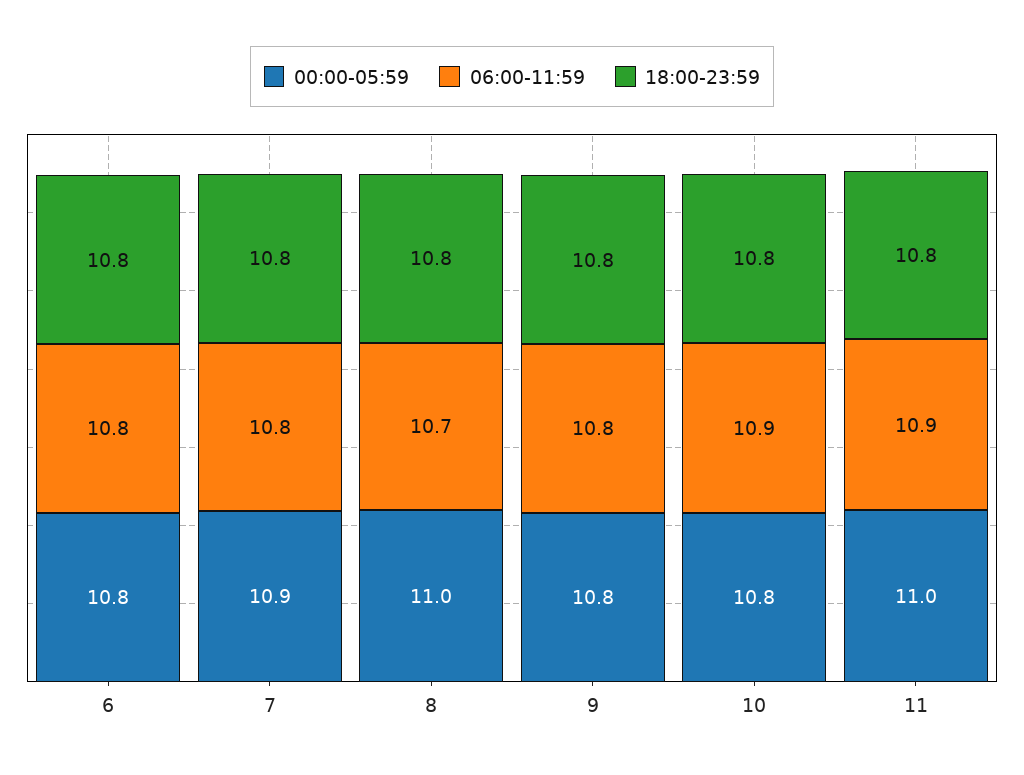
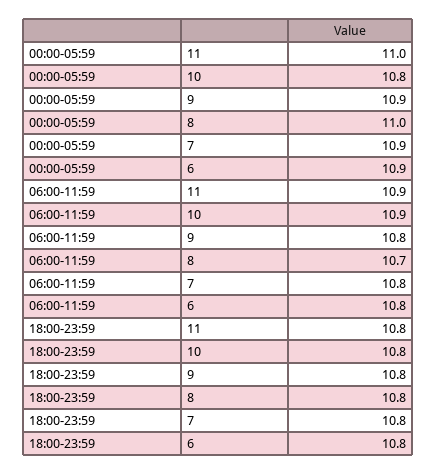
00:00-05:59, 6: 10.8 -> 10.9
00:00-05:59, 9: 10.8 -> 10.9

